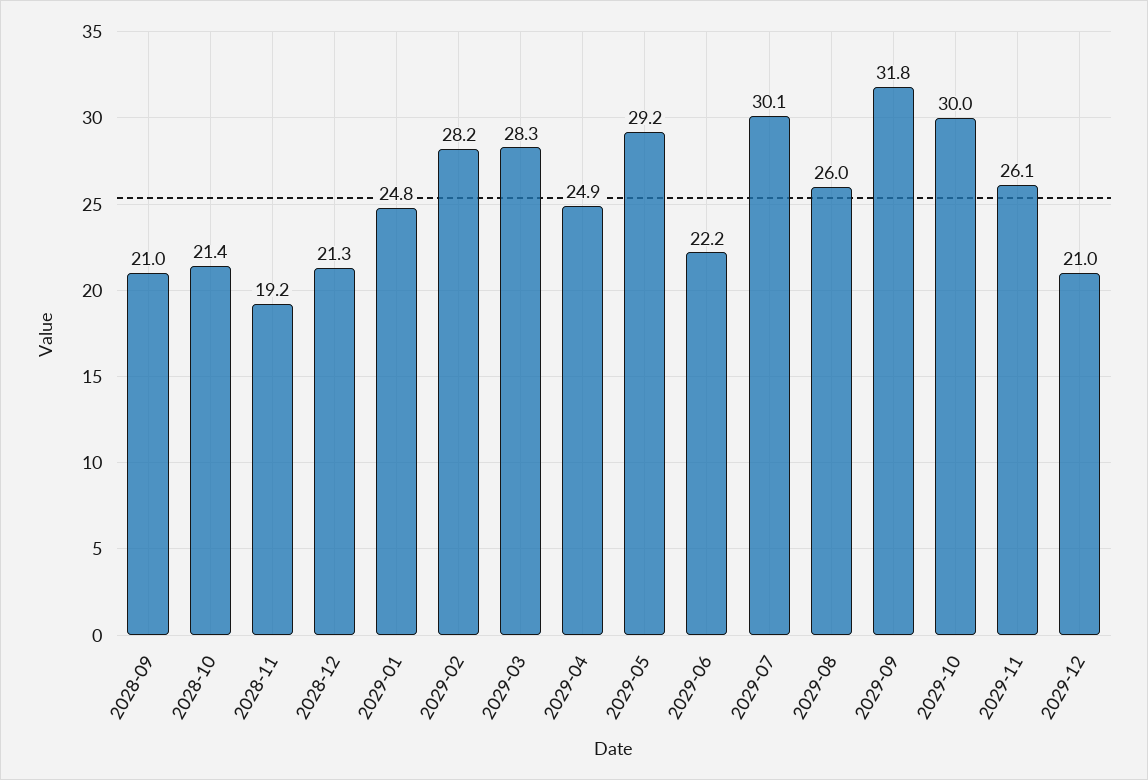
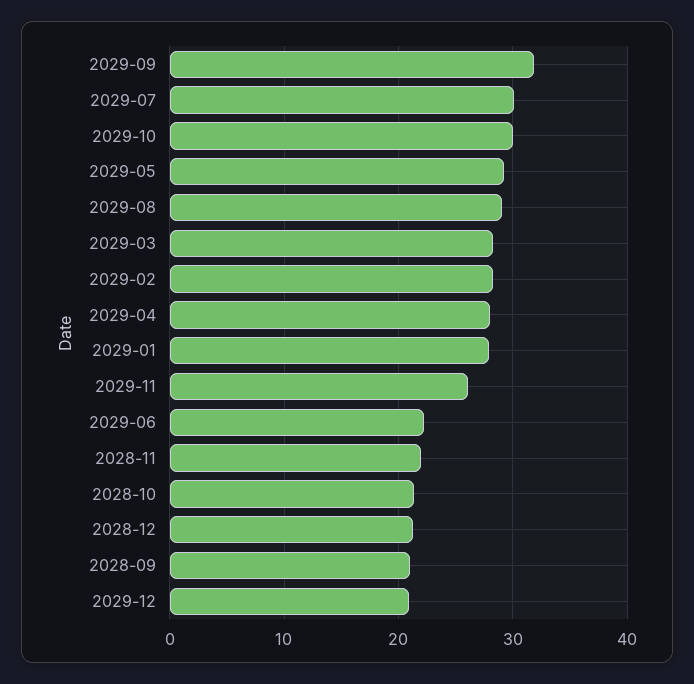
2028-11: 19.2 -> 22
2029-01: 24.8 -> 28
2029-04: 24.9 -> 28
2029-08: 26 -> 29

